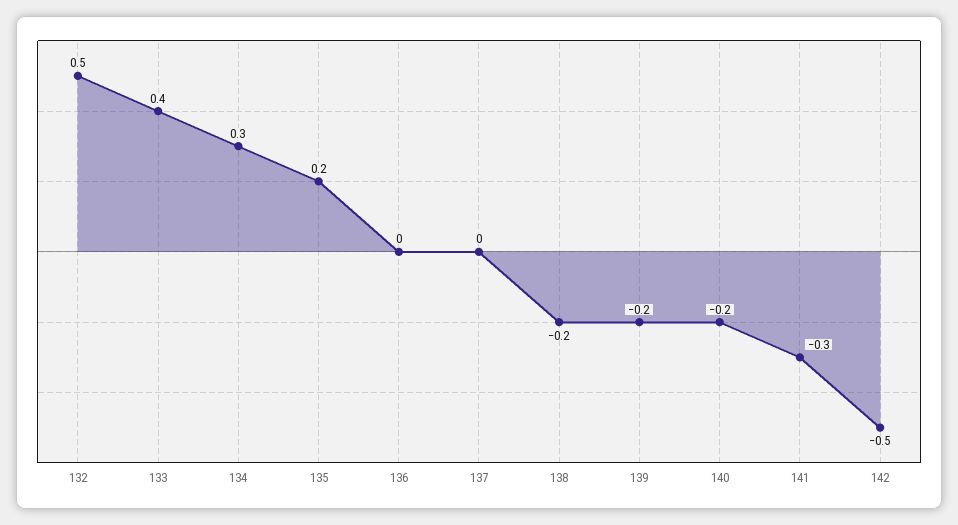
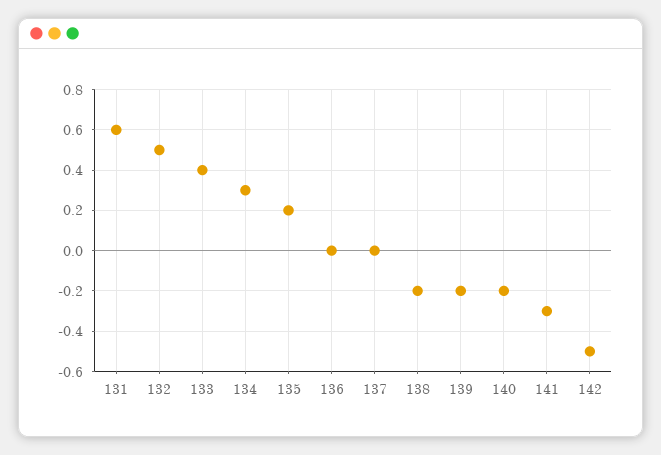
131: none -> 0.6

